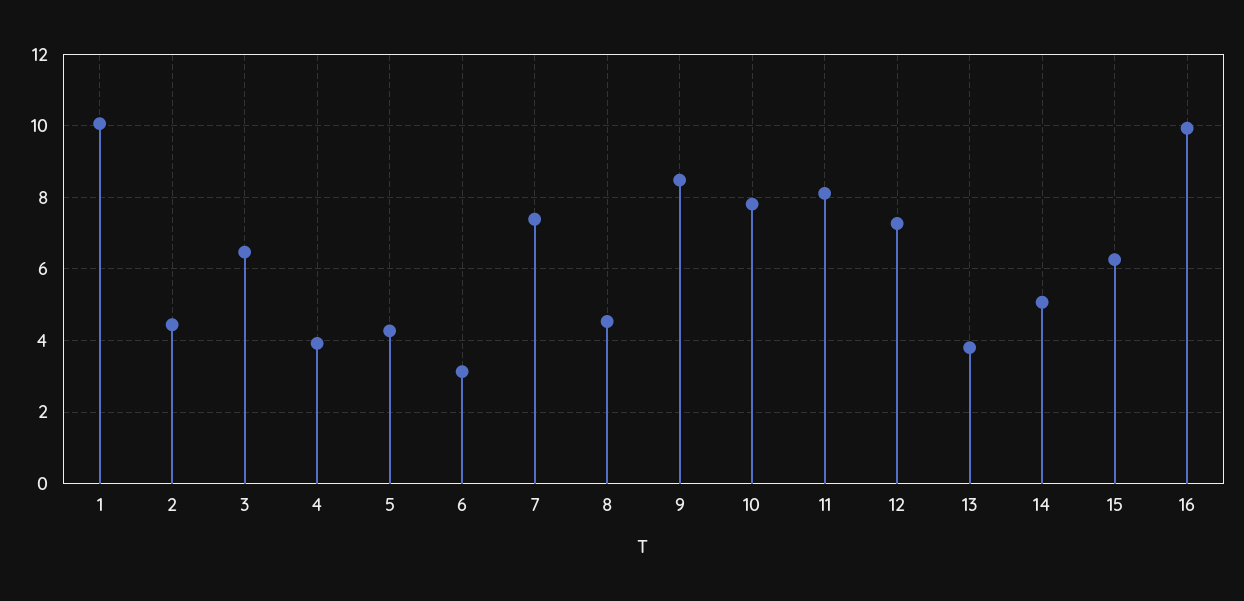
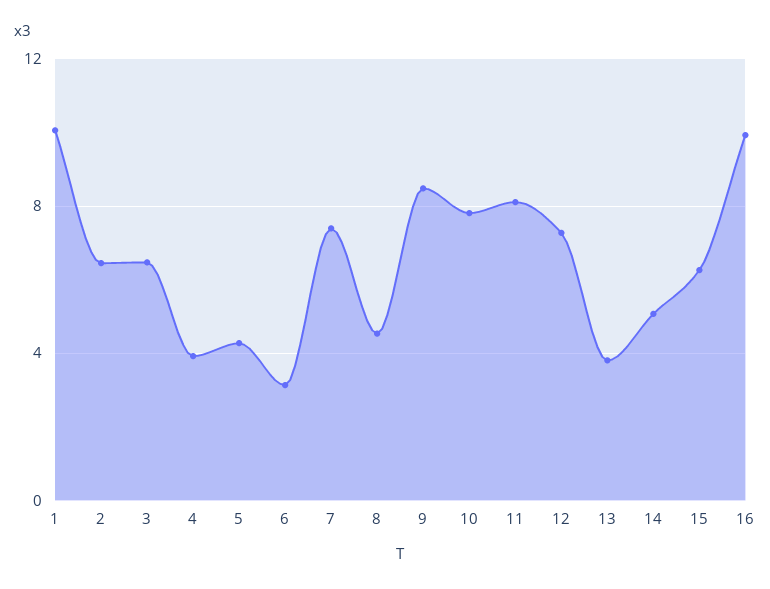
2: 4.4 -> 6.5

